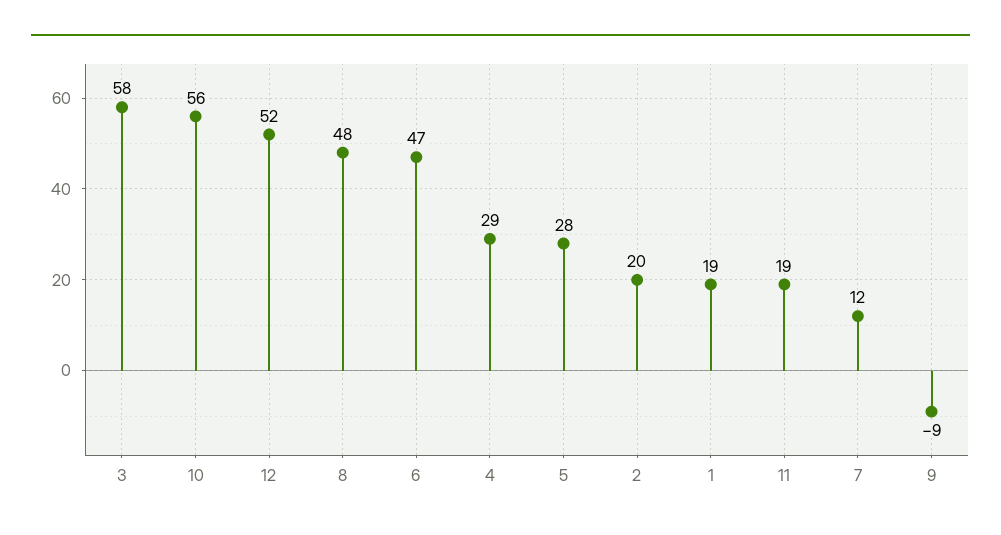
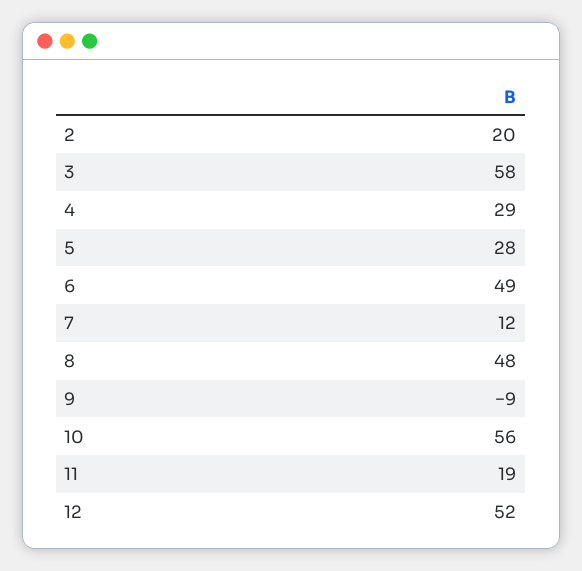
6: 47 -> 49
1: 19 -> none

